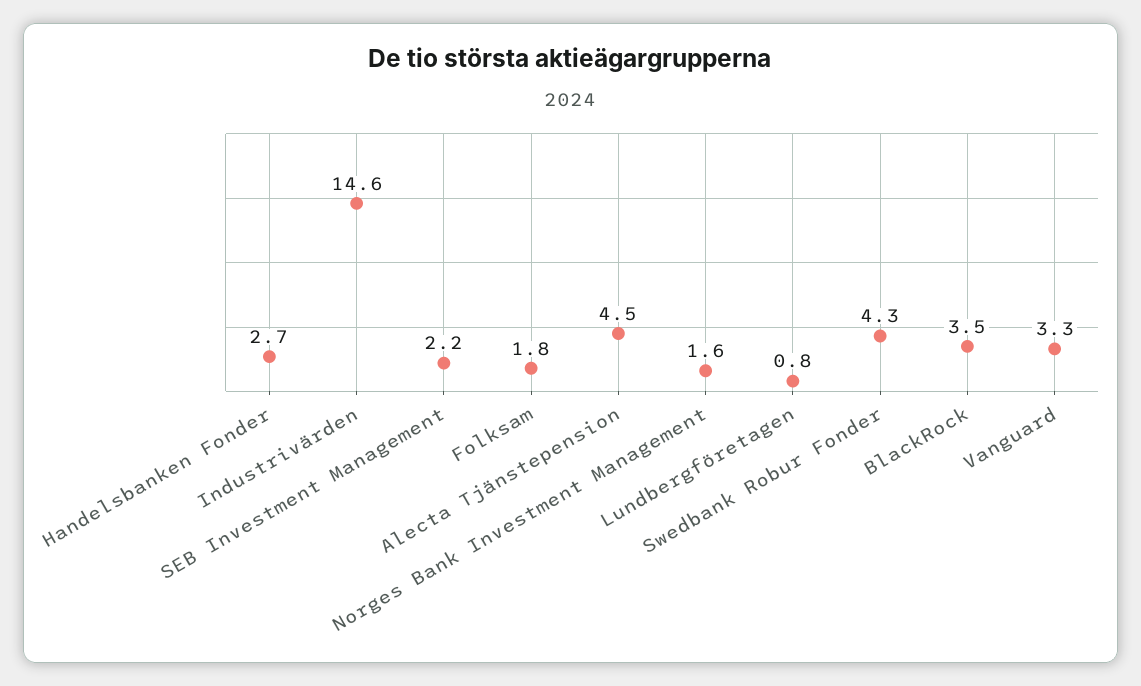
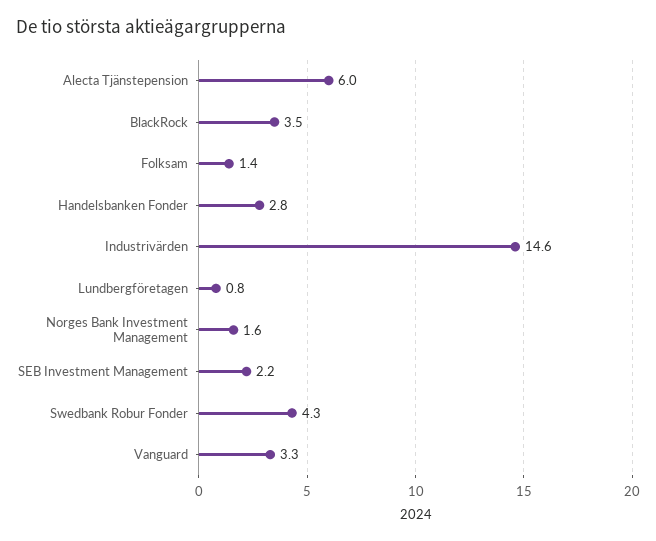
Handelsbanken Fonder: 2.7 -> 2.8
Folksam: 1.8 -> 1.4
Alecta Tjänstepension: 4.5 -> 6

